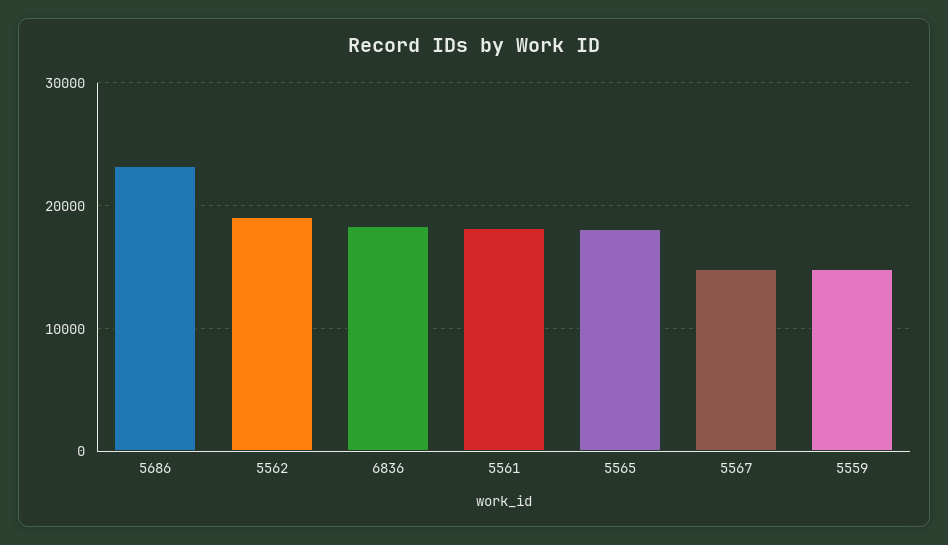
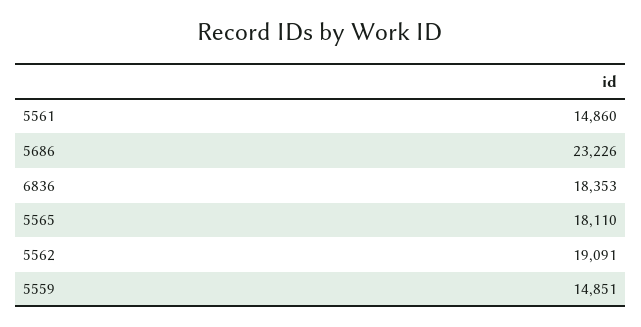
5561: 18000 -> 14860
5567: 15000 -> none

